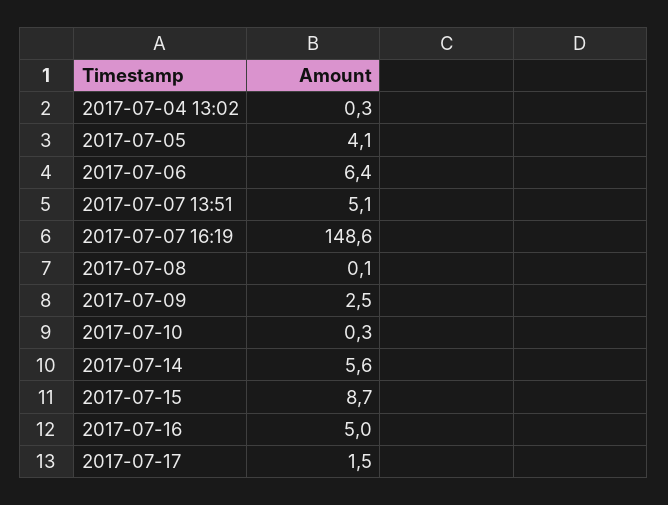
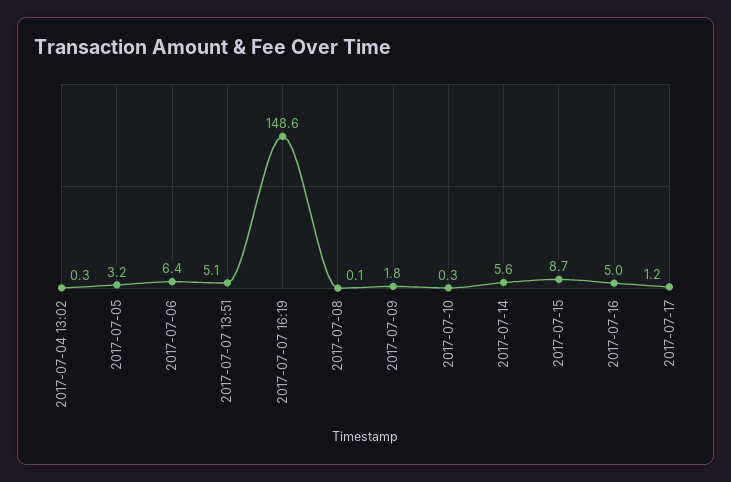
2017-07-05: 4.1 -> 3.2
2017-07-09: 2.5 -> 1.8
2017-07-17: 1.5 -> 1.2

